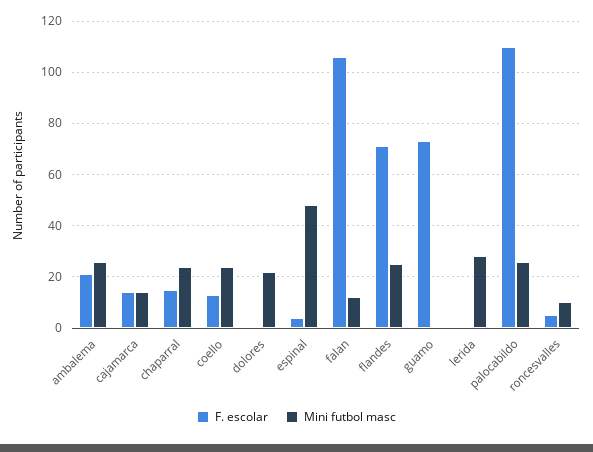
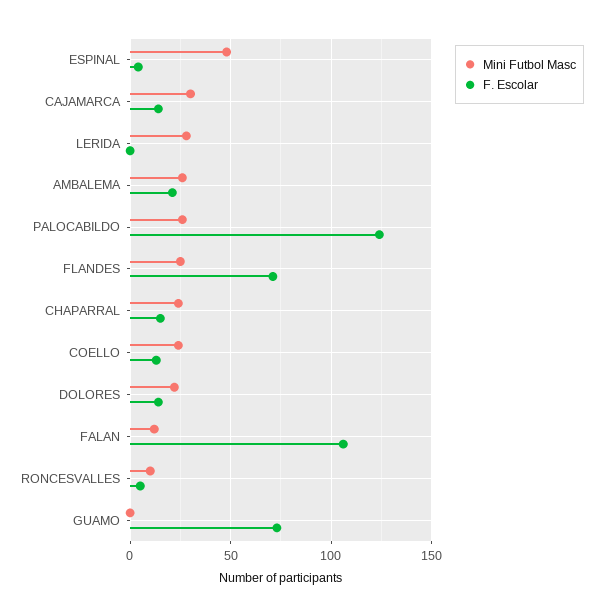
Mini futbol masc, cajamarca: 15 -> 30
F. escolar, dolores: 0 -> 15
F. escolar, palocabildo: 110 -> 125

